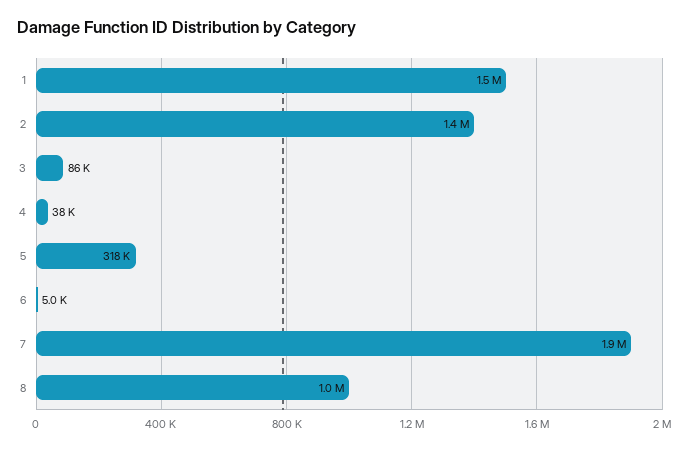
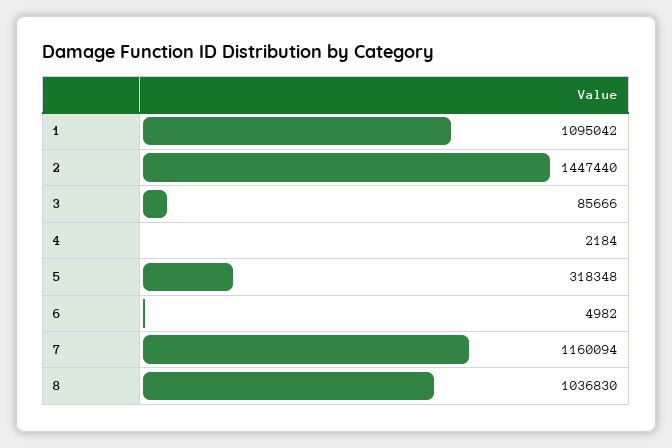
1: 1500000 -> 1095042
4: 38000 -> 2184
7: 1900000 -> 1160094

